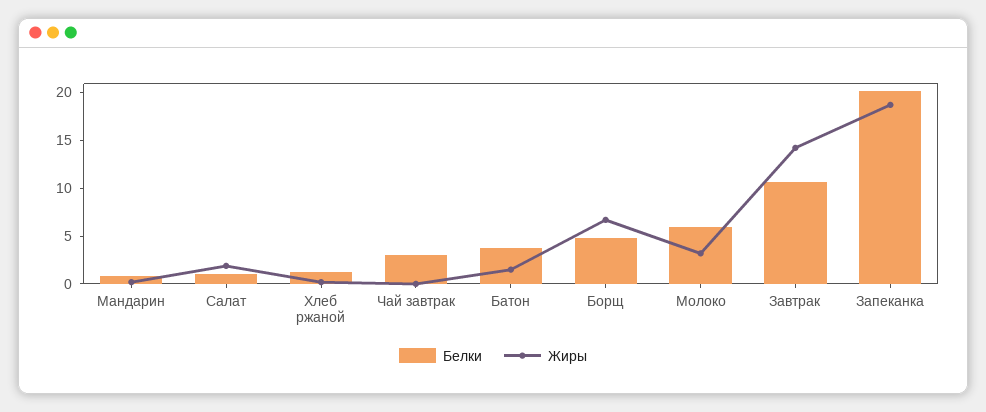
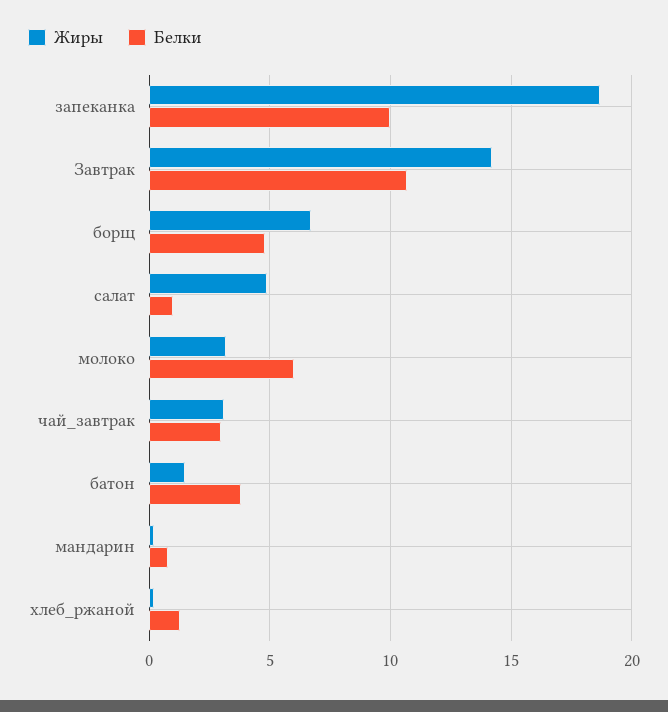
Жиры, Салат: 2 -> 5
Жиры, Чай завтрак: 0 -> 3
Белки, Запеканка: 20 -> 10

